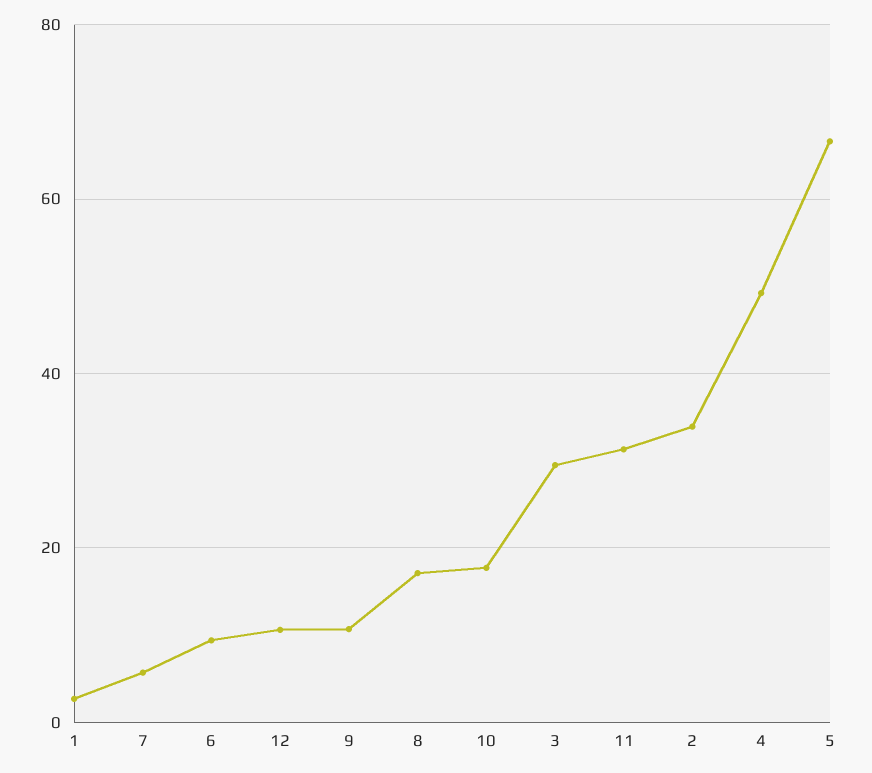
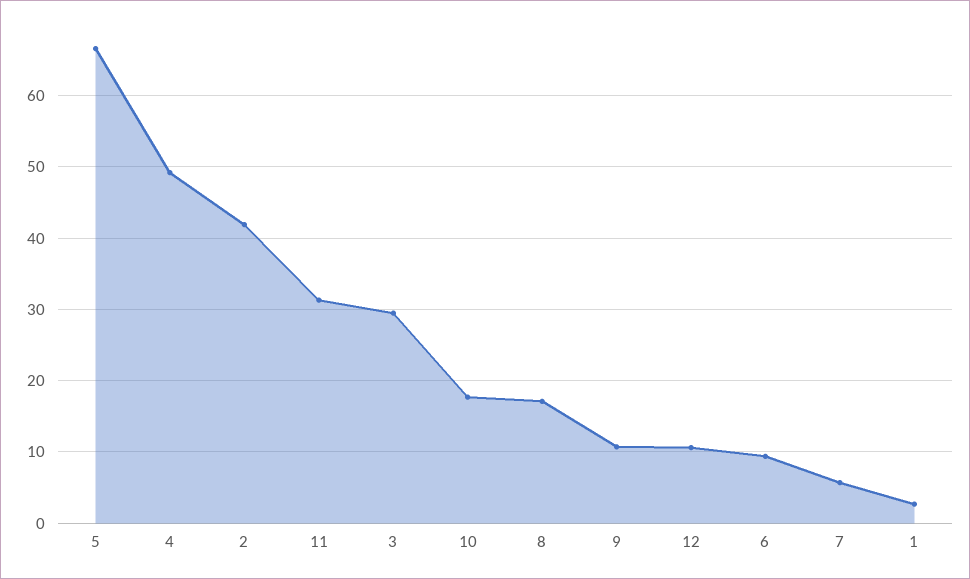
2: 34 -> 42

